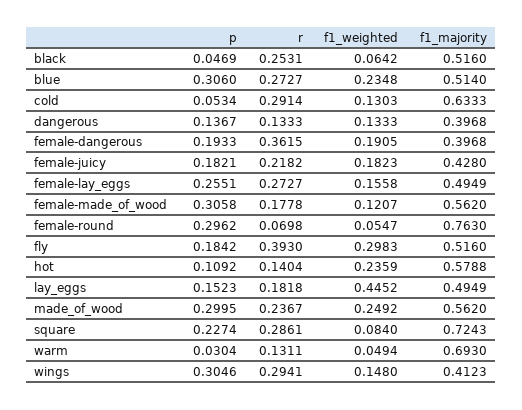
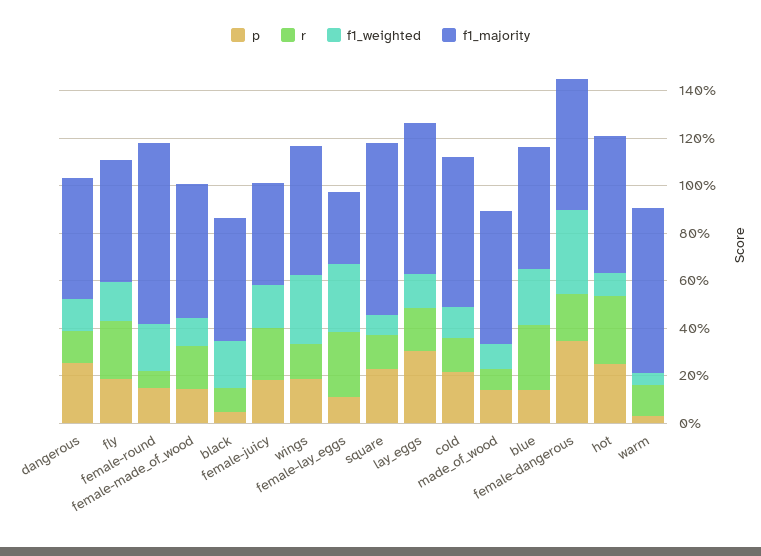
r, black: 0.2531 -> 0.1
f1_weighted, black: 0.0642 -> 0.2
p, blue: 0.306 -> 0.15
p, cold: 0.0534 -> 0.2
r, cold: 0.2914 -> 0.15
p, dangerous: 0.1367 -> 0.25
f1_majority, dangerous: 0.3968 -> 0.5
p, female-dangerous: 0.1933 -> 0.35
r, female-dangerous: 0.3615 -> 0.2
f1_weighted, female-dangerous: 0.1905 -> 0.35
f1_majority, female-dangerous: 0.3968 -> 0.55
p, female-lay_eggs: 0.2551 -> 0.1
f1_weighted, female-lay_eggs: 0.1558 -> 0.3
f1_majority, female-lay_eggs: 0.4949 -> 0.3
p, female-made_of_wood: 0.3058 -> 0.15
p, female-round: 0.2962 -> 0.15
f1_weighted, female-round: 0.0547 -> 0.2
r, fly: 0.393 -> 0.25
f1_weighted, fly: 0.2983 -> 0.15
p, hot: 0.1092 -> 0.25
r, hot: 0.1404 -> 0.3
f1_weighted, hot: 0.2359 -> 0.1
p, lay_eggs: 0.1523 -> 0.3
f1_weighted, lay_eggs: 0.4452 -> 0.15
f1_majority, lay_eggs: 0.4949 -> 0.65
p, made_of_wood: 0.2995 -> 0.15
r, made_of_wood: 0.2367 -> 0.1
f1_weighted, made_of_wood: 0.2492 -> 0.1
r, square: 0.2861 -> 0.15
p, wings: 0.3046 -> 0.2
r, wings: 0.2941 -> 0.15
f1_weighted, wings: 0.148 -> 0.3
f1_majority, wings: 0.4123 -> 0.55

